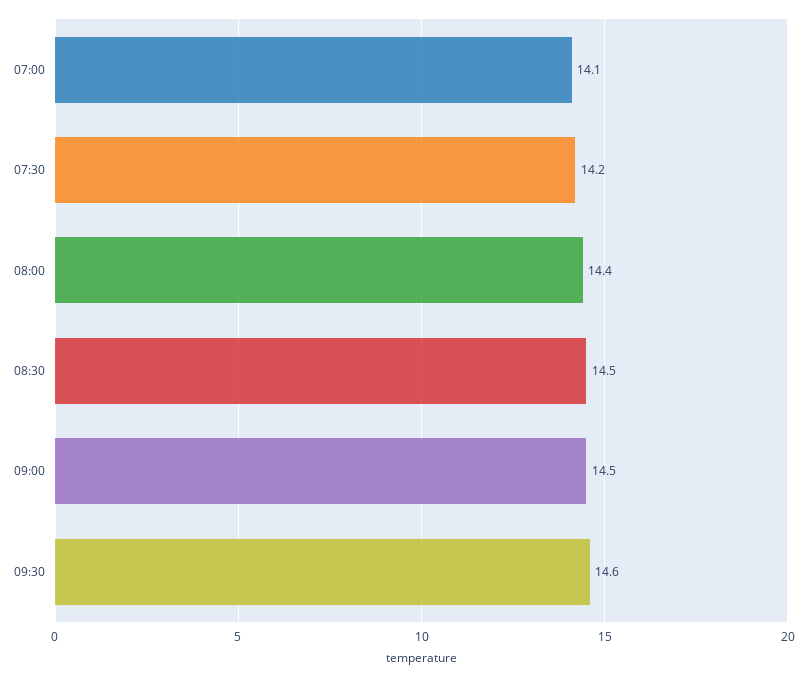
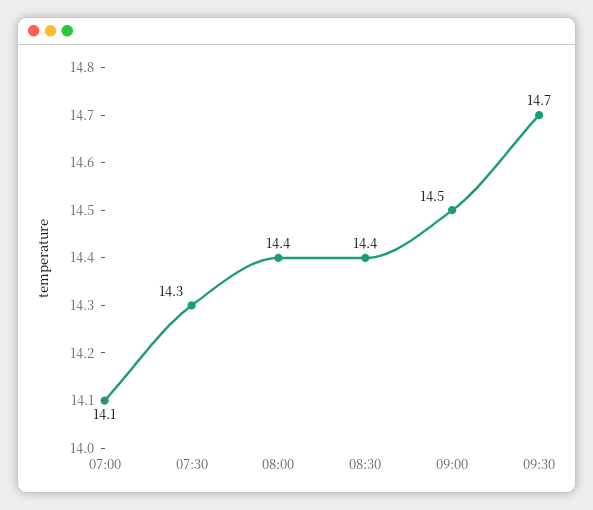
07:30: 14.2 -> 14.3
08:30: 14.5 -> 14.4
09:30: 14.6 -> 14.7

